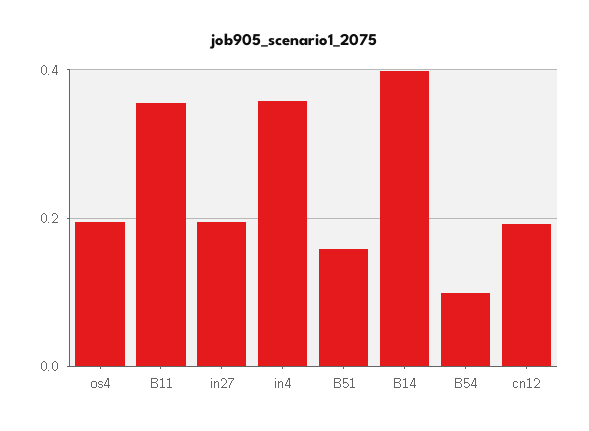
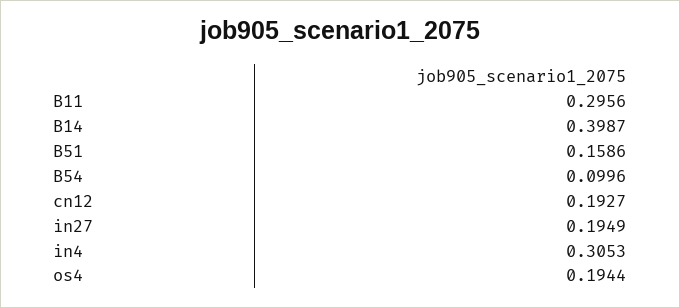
B11: 0.36 -> 0.2956
in4: 0.36 -> 0.3053

